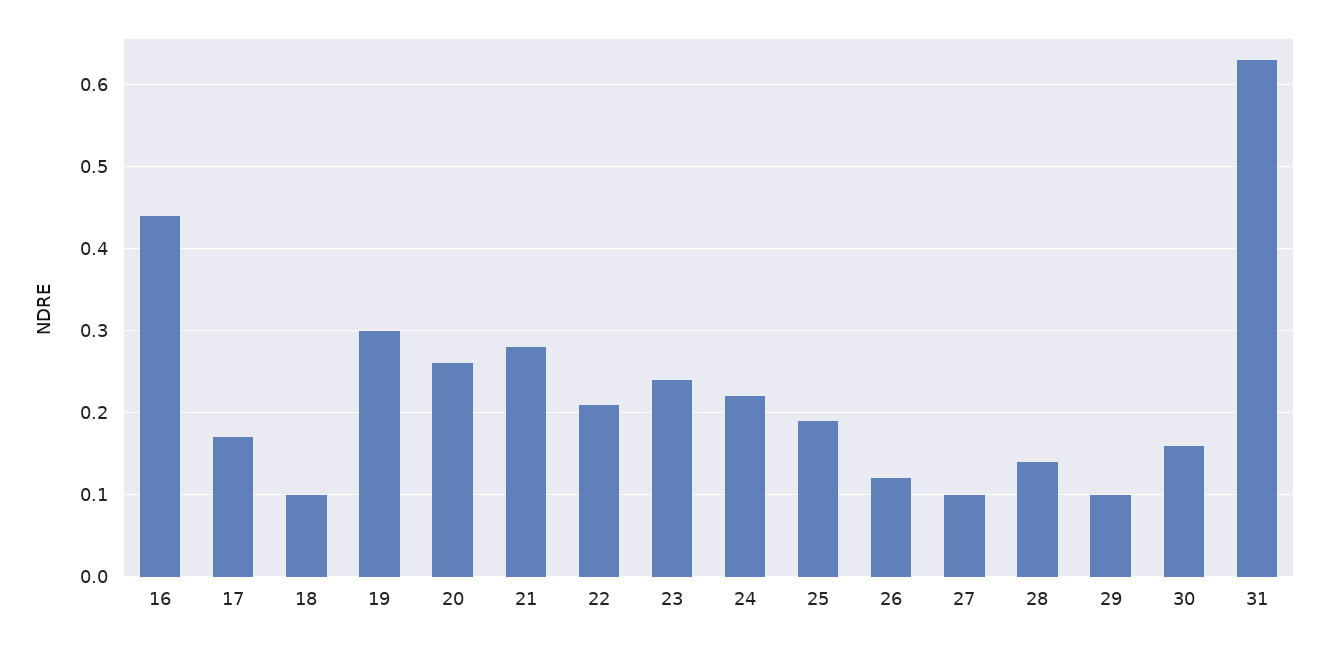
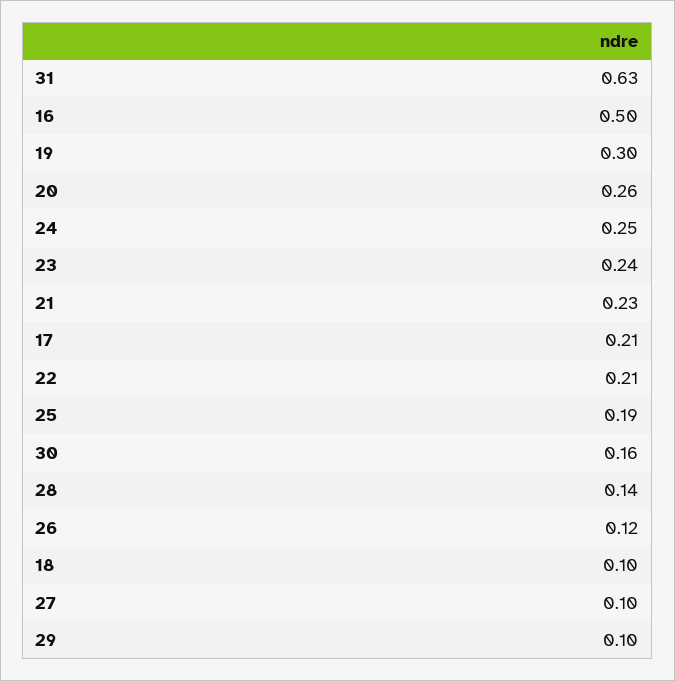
16: 0.44 -> 0.5
17: 0.17 -> 0.21
21: 0.28 -> 0.23
24: 0.22 -> 0.25

